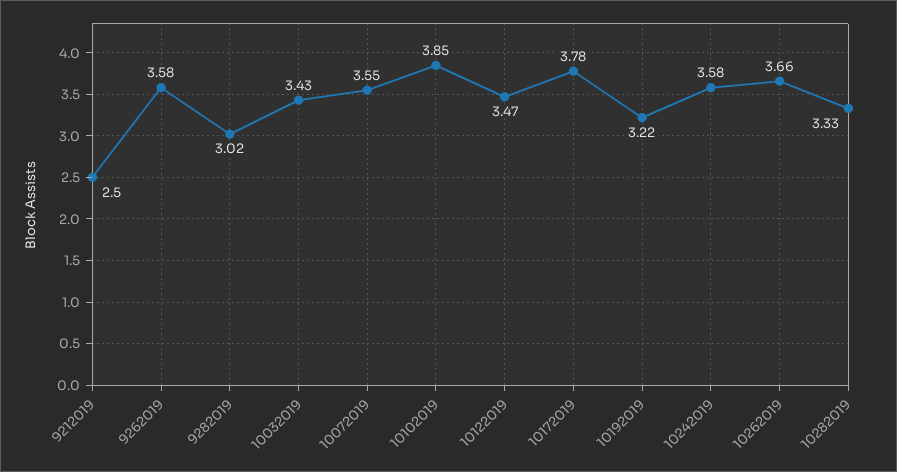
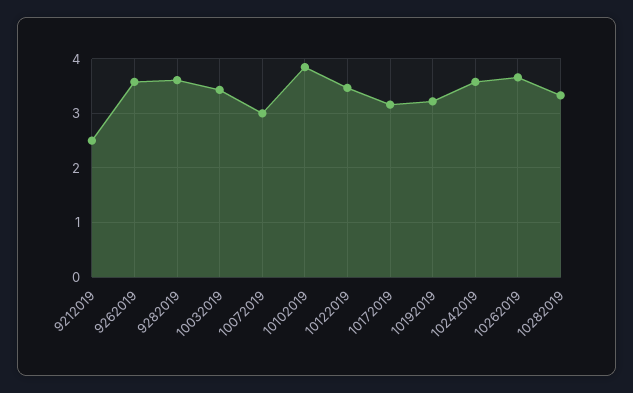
9282019: 3.02 -> 3.6
10072019: 3.55 -> 3
10172019: 3.78 -> 3.2

